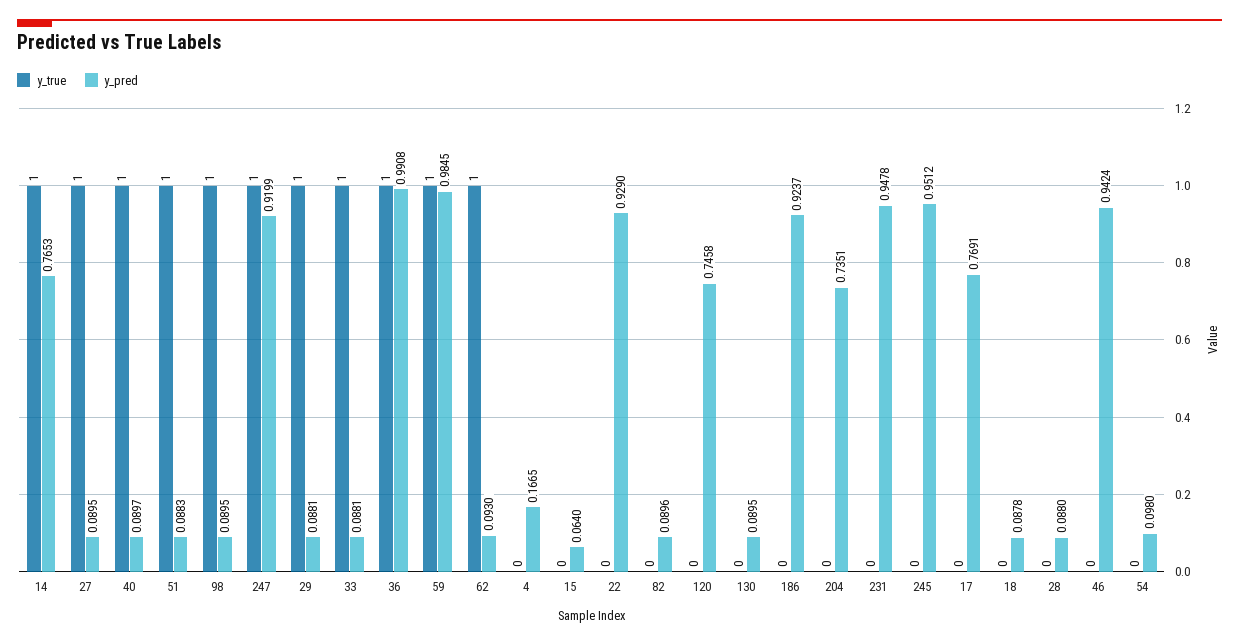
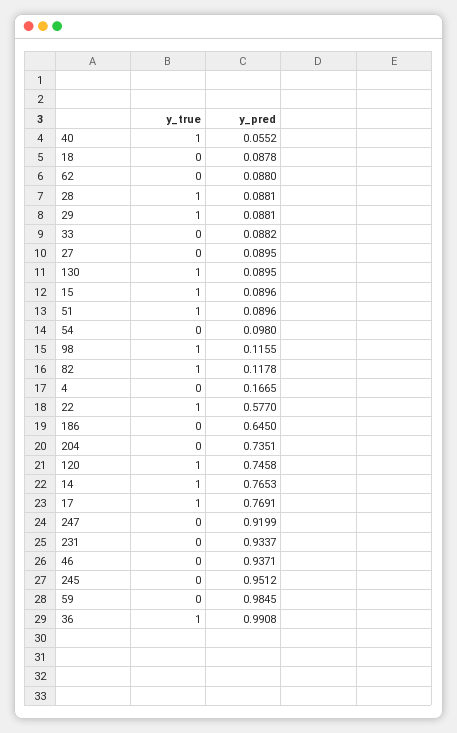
y_true, 27: 1 -> 0
y_pred, 40: 0.0897 -> 0.0552
y_pred, 51: 0.0883 -> 0.0896
y_pred, 98: 0.0895 -> 0.1155
y_true, 247: 1 -> 0
y_true, 33: 1 -> 0
y_pred, 33: 0.0881 -> 0.0882
y_true, 59: 1 -> 0
y_true, 62: 1 -> 0
y_pred, 62: 0.093 -> 0.088
y_true, 15: 0 -> 1
y_pred, 15: 0.064 -> 0.0896
y_true, 22: 0 -> 1
y_pred, 22: 0.929 -> 0.577
y_true, 82: 0 -> 1
y_pred, 82: 0.0896 -> 0.1178
y_true, 120: 0 -> 1
y_true, 130: 0 -> 1
y_pred, 186: 0.9237 -> 0.645
y_pred, 231: 0.9478 -> 0.9337
y_true, 17: 0 -> 1
y_true, 28: 0 -> 1
y_pred, 28: 0.088 -> 0.0881
y_pred, 46: 0.9424 -> 0.9371

